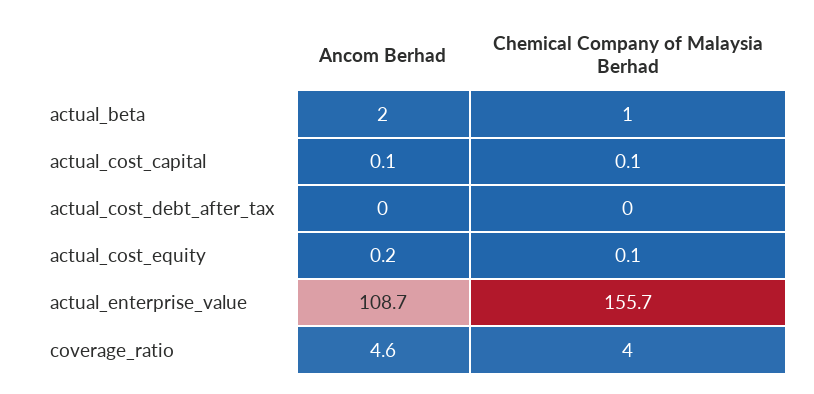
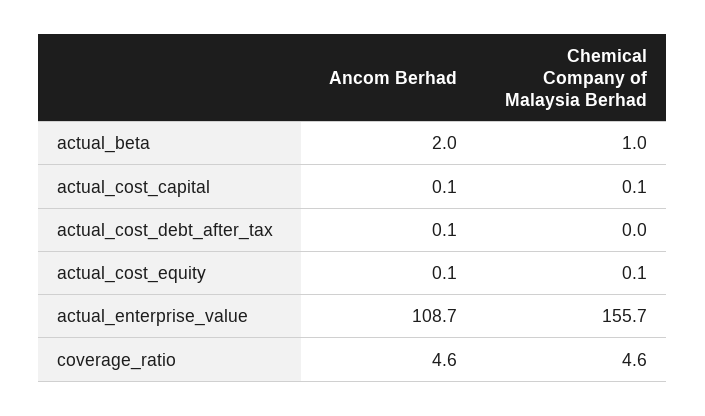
Ancom Berhad, actual_cost_debt_after_tax: 0 -> 0.1
Ancom Berhad, actual_cost_equity: 0.2 -> 0.1
Chemical Company of Malaysia Berhad, coverage_ratio: 4 -> 4.6

